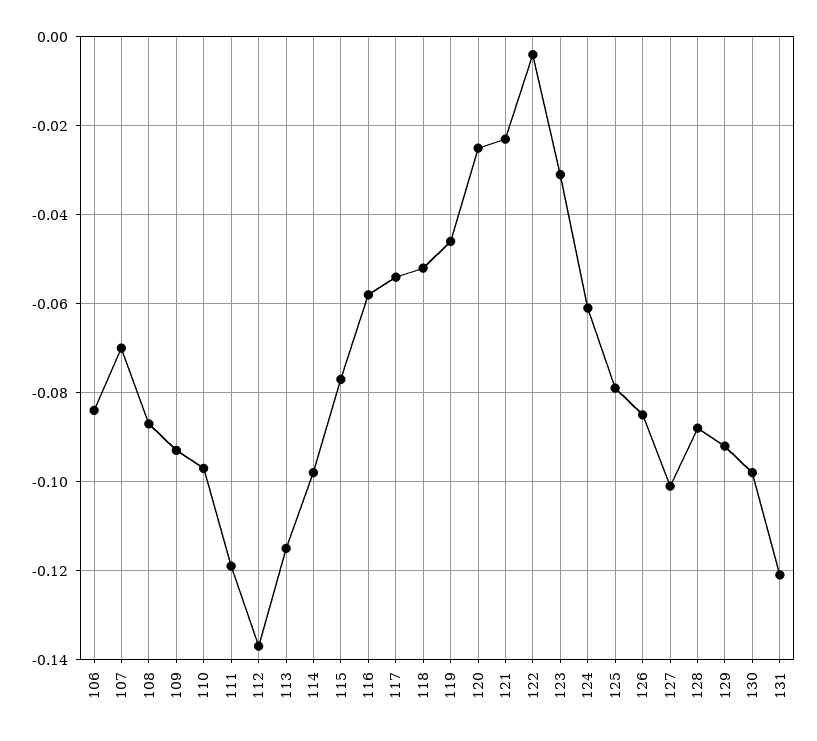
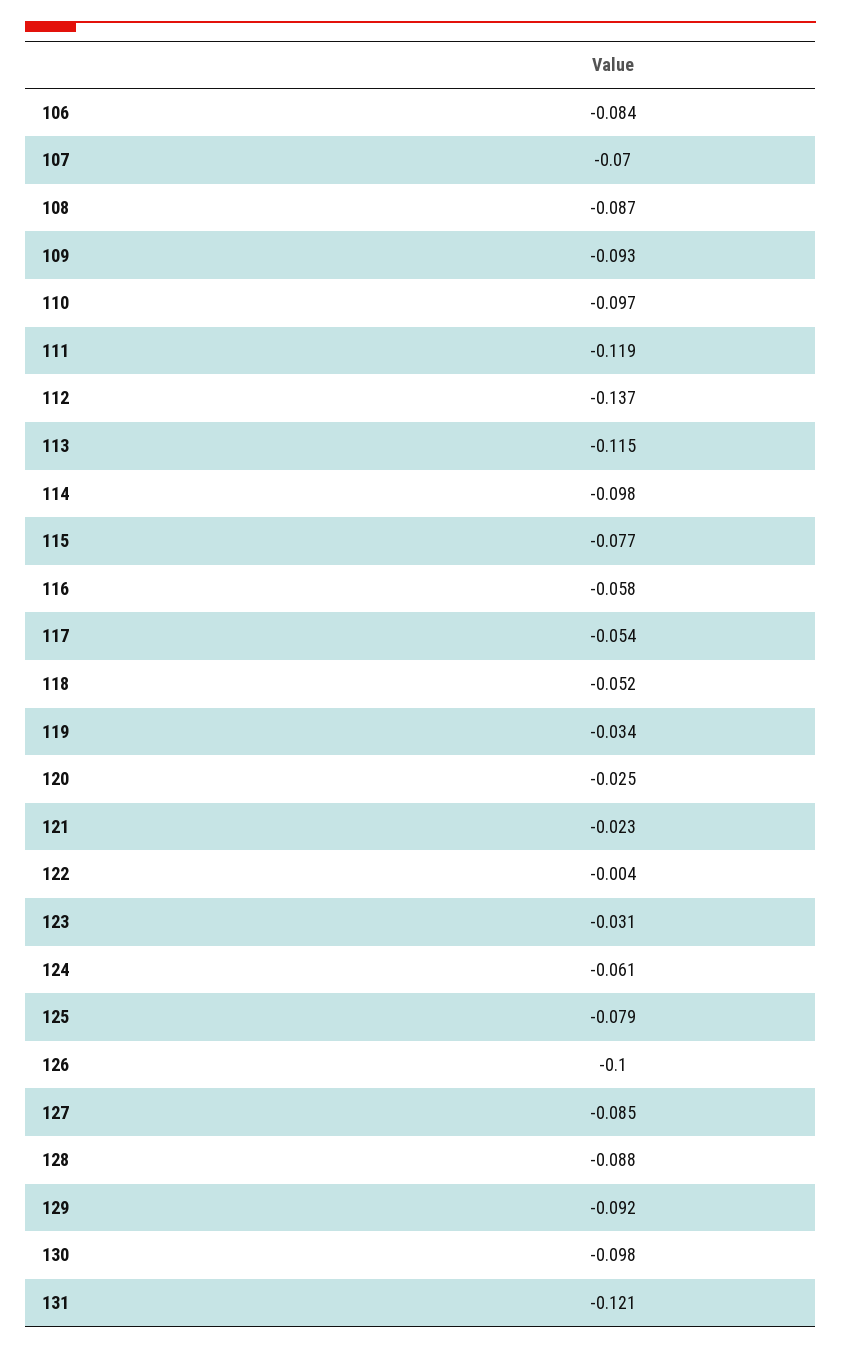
119: -0.045 -> -0.034
126: -0.085 -> -0.1
127: -0.1 -> -0.085

